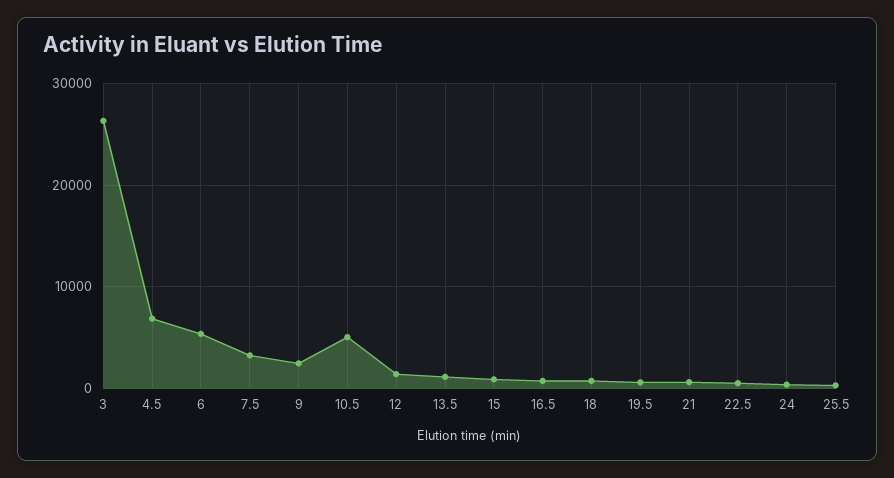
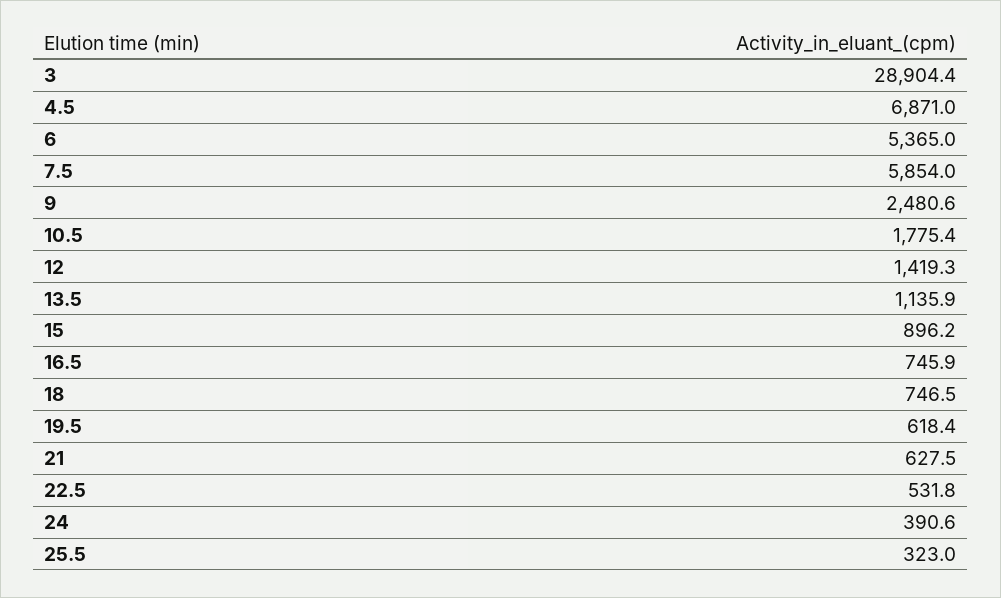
3: 26000 -> 28904.4
7.5: 3000 -> 5854
10.5: 5000 -> 1775.4

